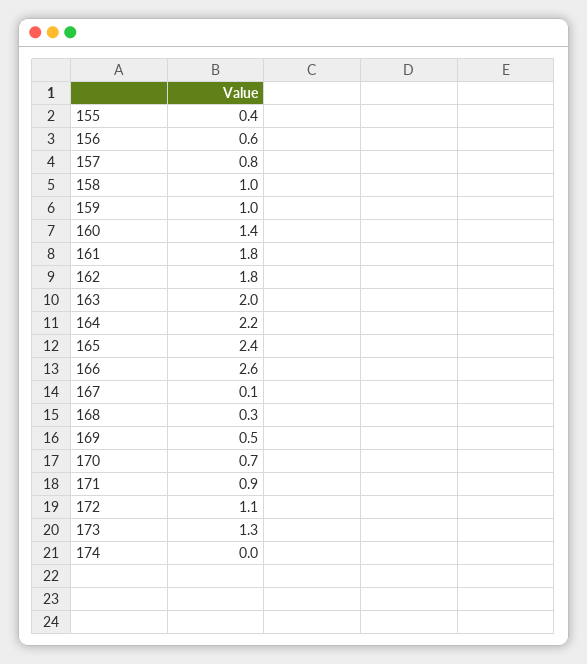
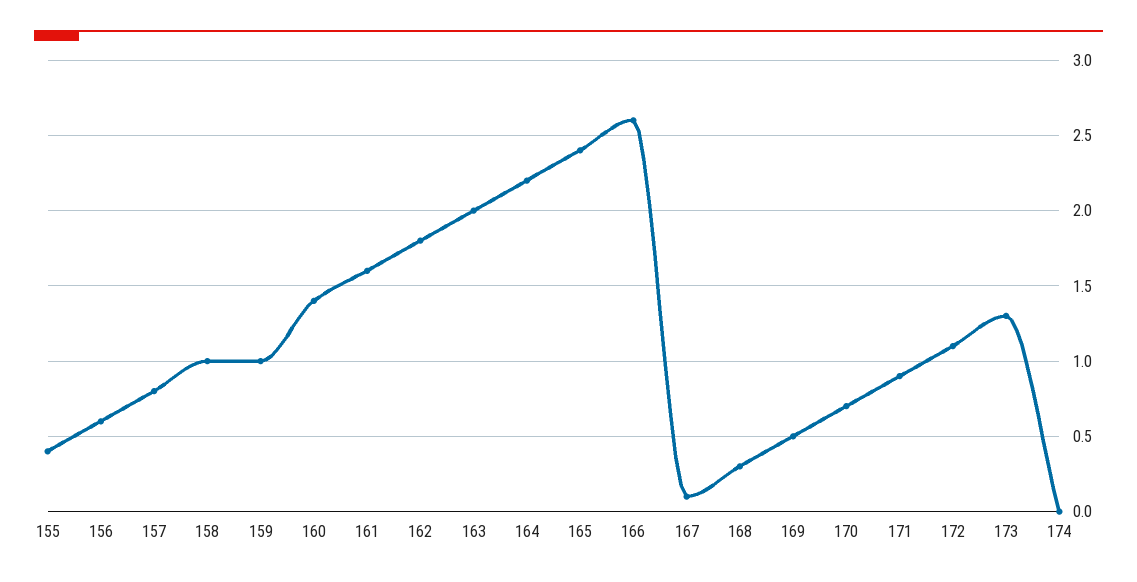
161: 1.8 -> 1.6

